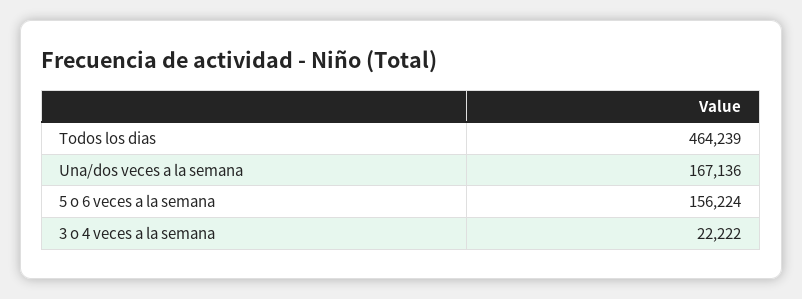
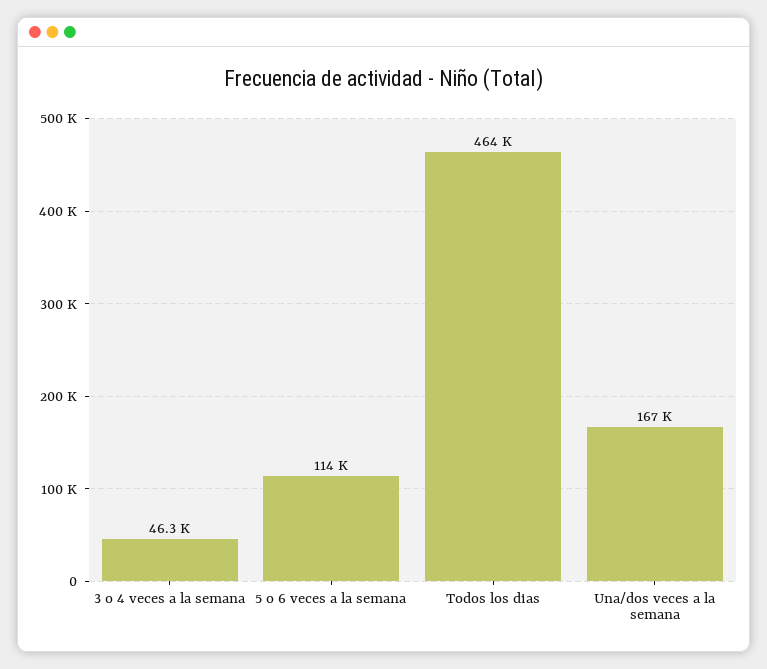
5 o 6 veces a la semana: 156224 -> 114000
3 o 4 veces a la semana: 22222 -> 46300

